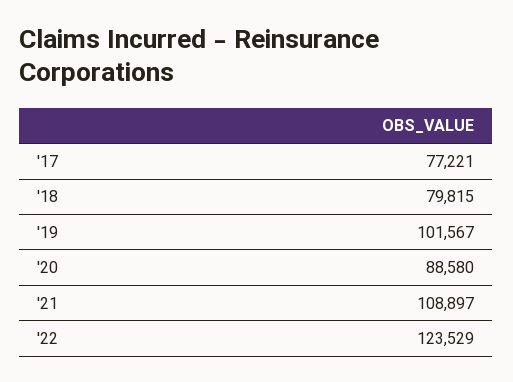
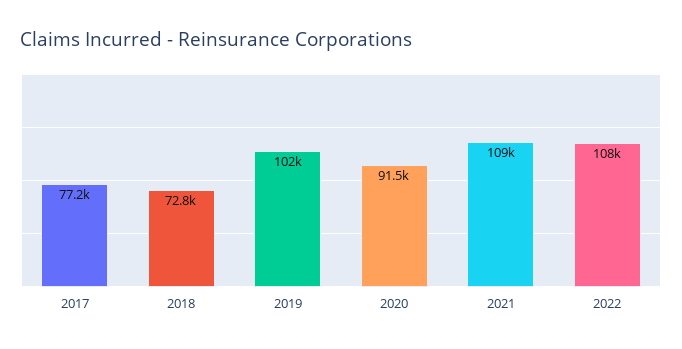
'18: 79815 -> 72800
'20: 88580 -> 91500
'22: 123529 -> 108000

